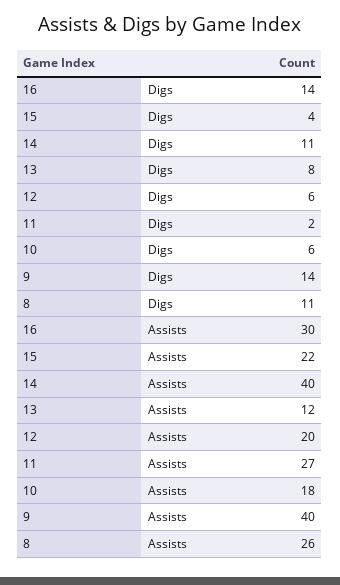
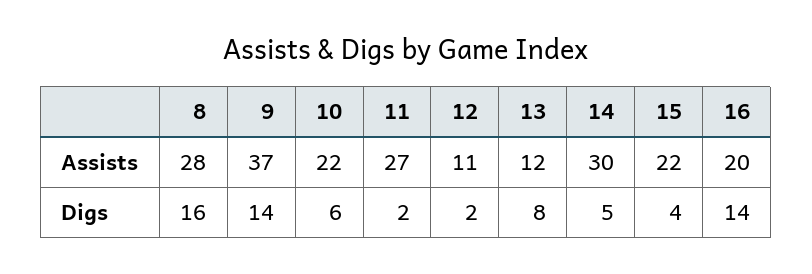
14, Digs: 11 -> 5
12, Digs: 6 -> 2
8, Digs: 11 -> 16
16, Assists: 30 -> 20
14, Assists: 40 -> 30
12, Assists: 20 -> 11
10, Assists: 18 -> 22
9, Assists: 40 -> 37
8, Assists: 26 -> 28

